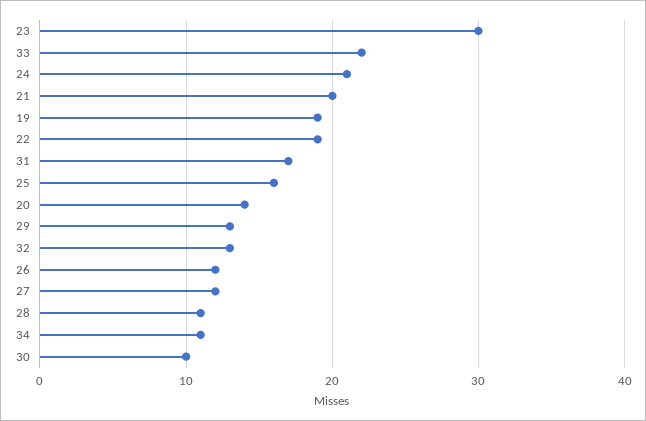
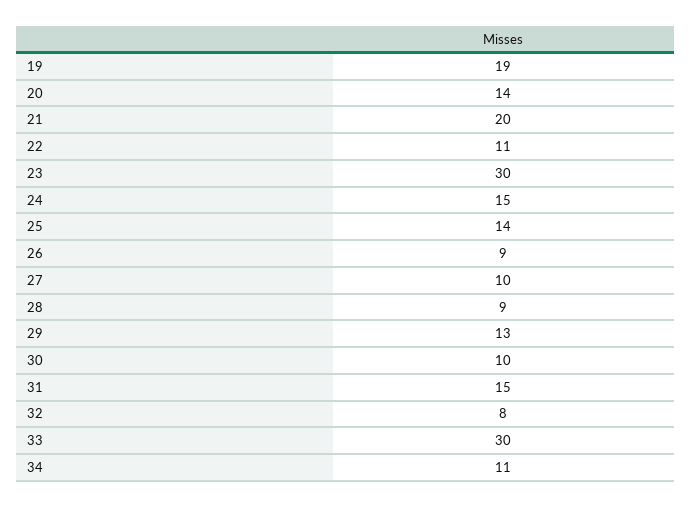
33: 22 -> 30
24: 21 -> 15
22: 19 -> 11
31: 17 -> 15
25: 16 -> 14
32: 13 -> 8
26: 12 -> 9
27: 12 -> 10
28: 11 -> 9

